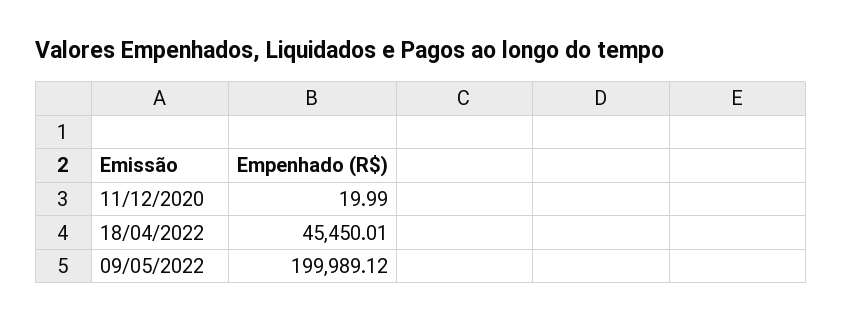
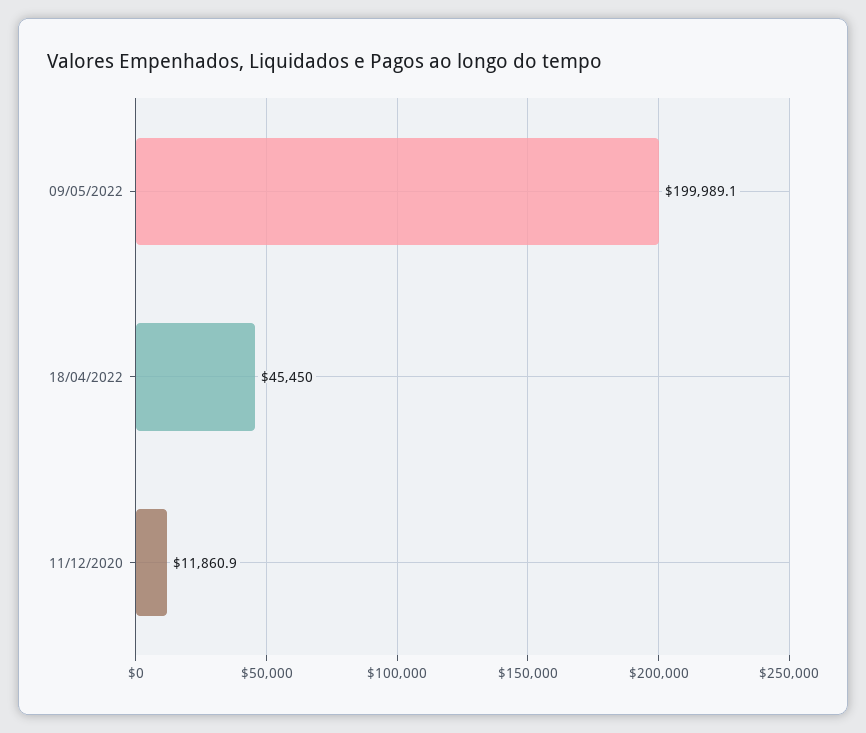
11/12/2020: 19.99 -> 11860.9

